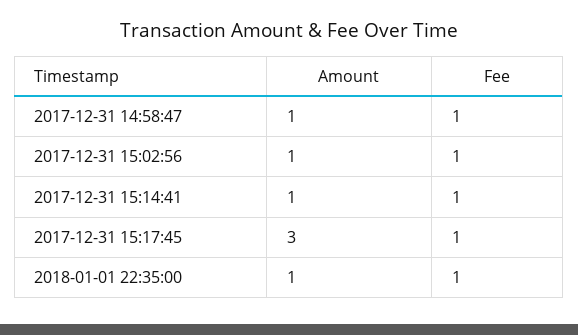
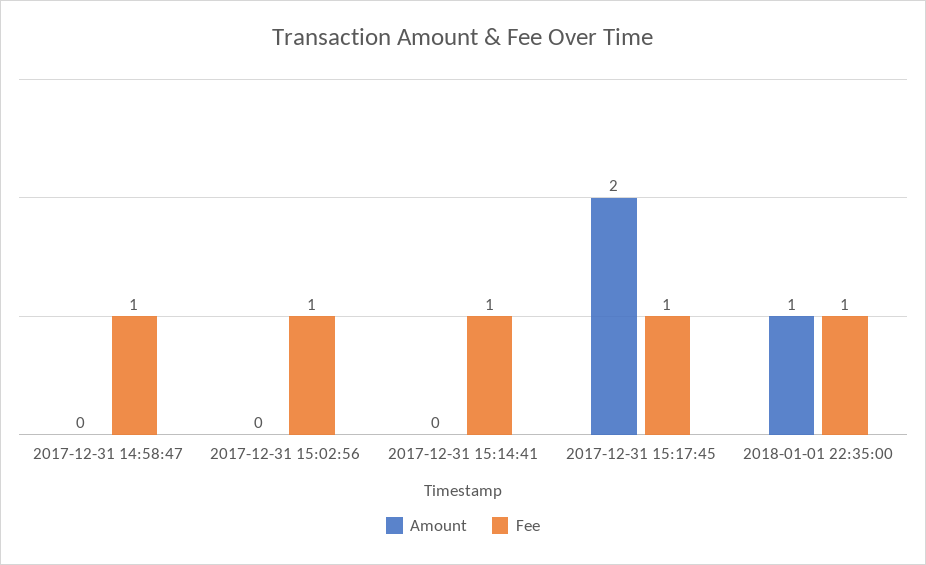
Amount, 2017-12-31 14:58:47: 1 -> 0
Amount, 2017-12-31 15:02:56: 1 -> 0
Amount, 2017-12-31 15:14:41: 1 -> 0
Amount, 2017-12-31 15:17:45: 3 -> 2

